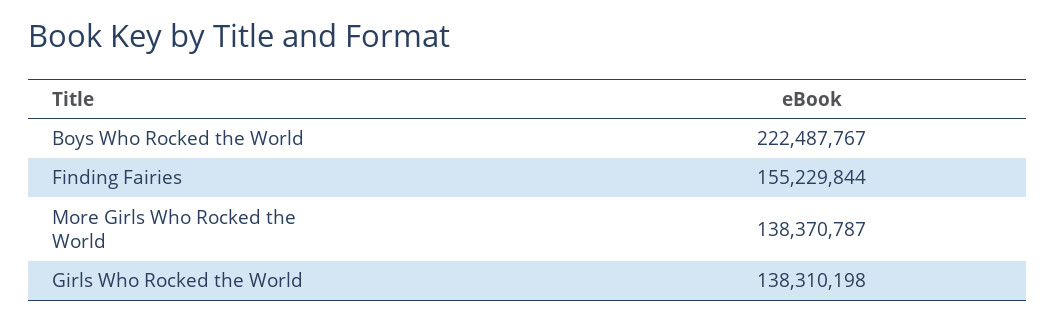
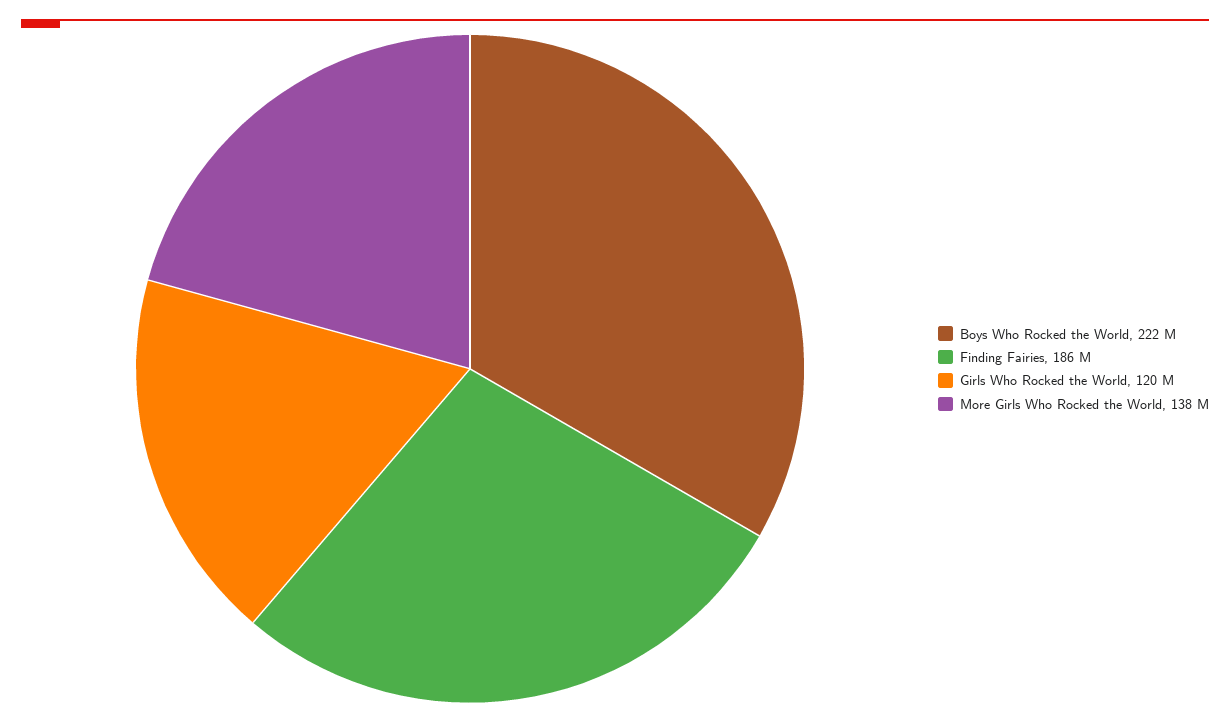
Finding Fairies: 155229844 -> 186000000
Girls Who Rocked the World: 138310198 -> 120000000

